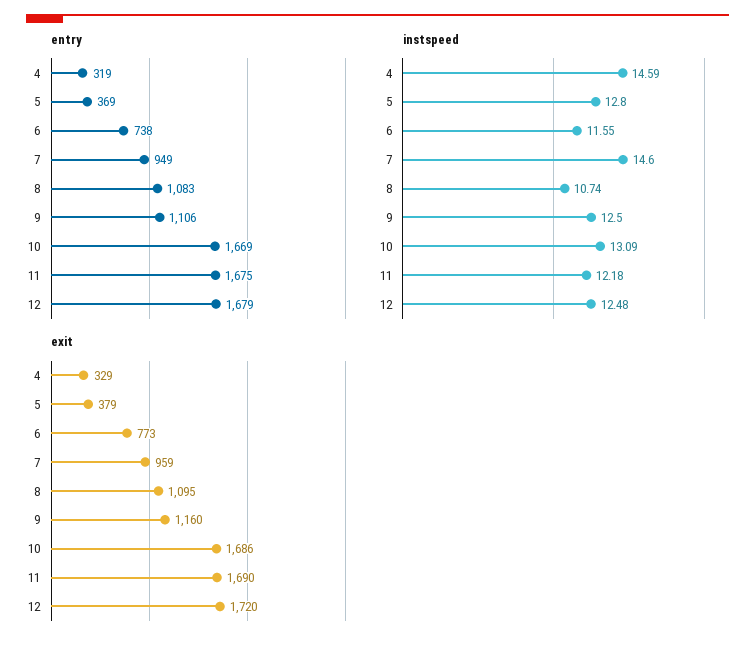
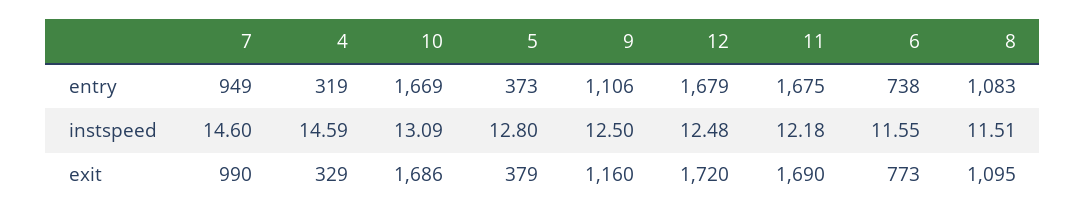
entry, 5: 369 -> 373
instspeed, 8: 10.74 -> 11.51
exit, 7: 959 -> 990

